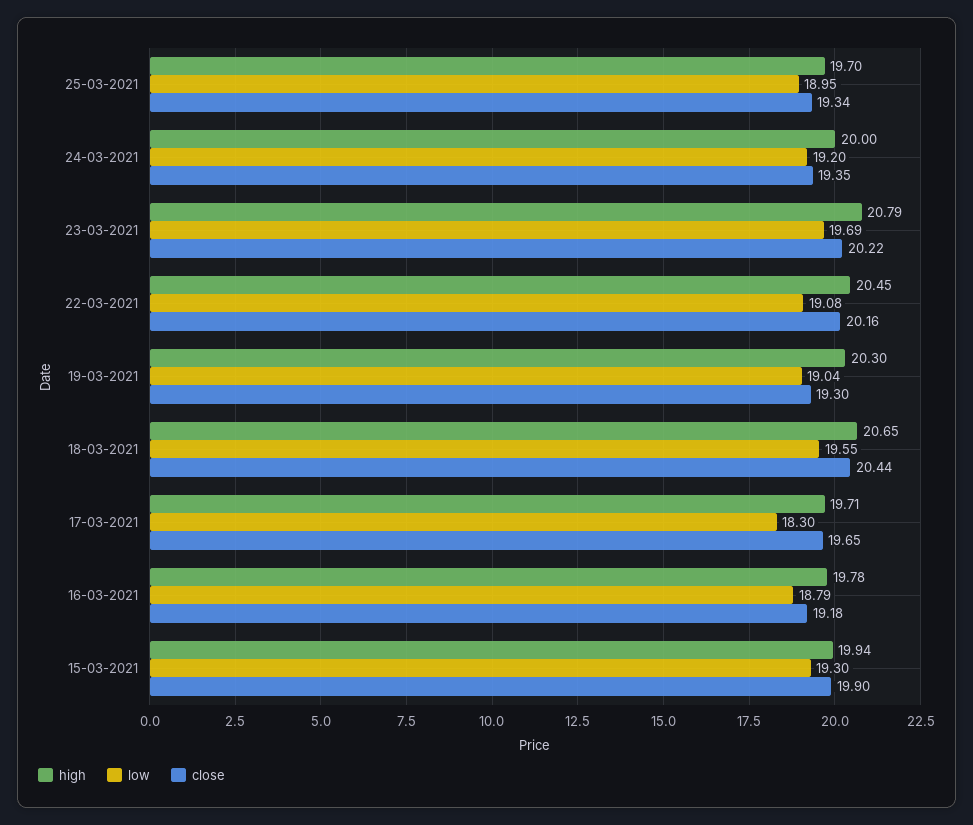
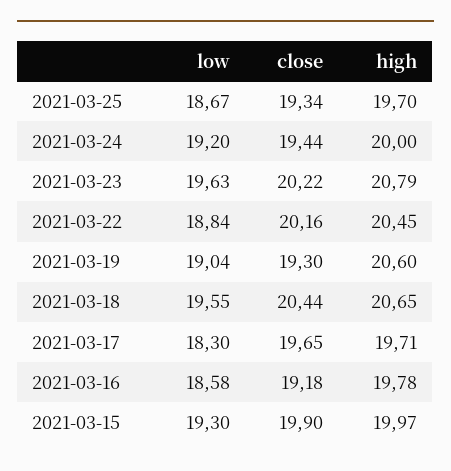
low, 25-03-2021: 18.95 -> 18.67
close, 24-03-2021: 19.35 -> 19.44
low, 23-03-2021: 19.69 -> 19.63
low, 22-03-2021: 19.08 -> 18.84
high, 19-03-2021: 20.3 -> 20.6
low, 16-03-2021: 18.79 -> 18.58
high, 15-03-2021: 19.94 -> 19.97

